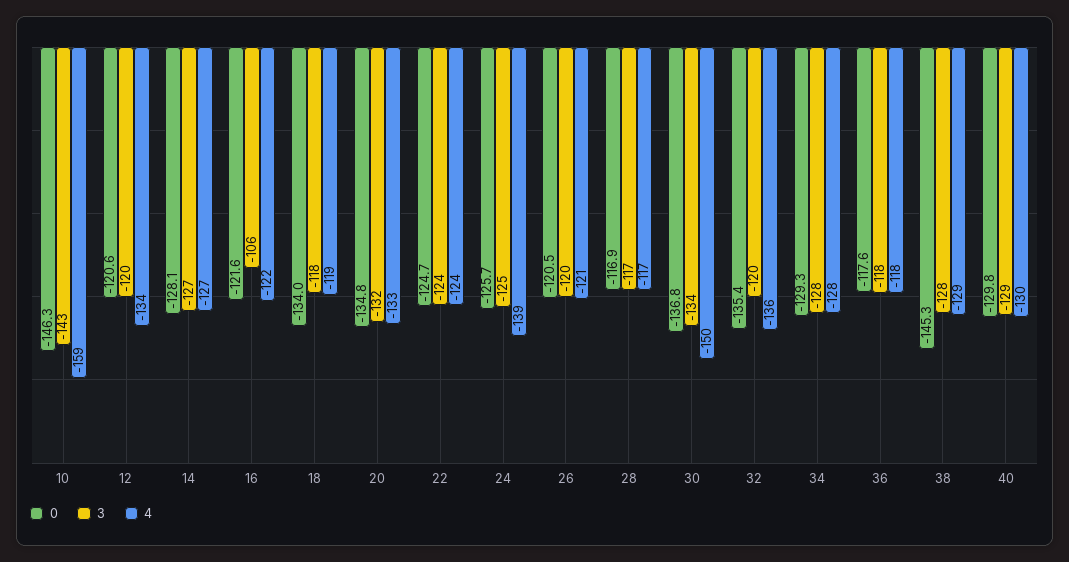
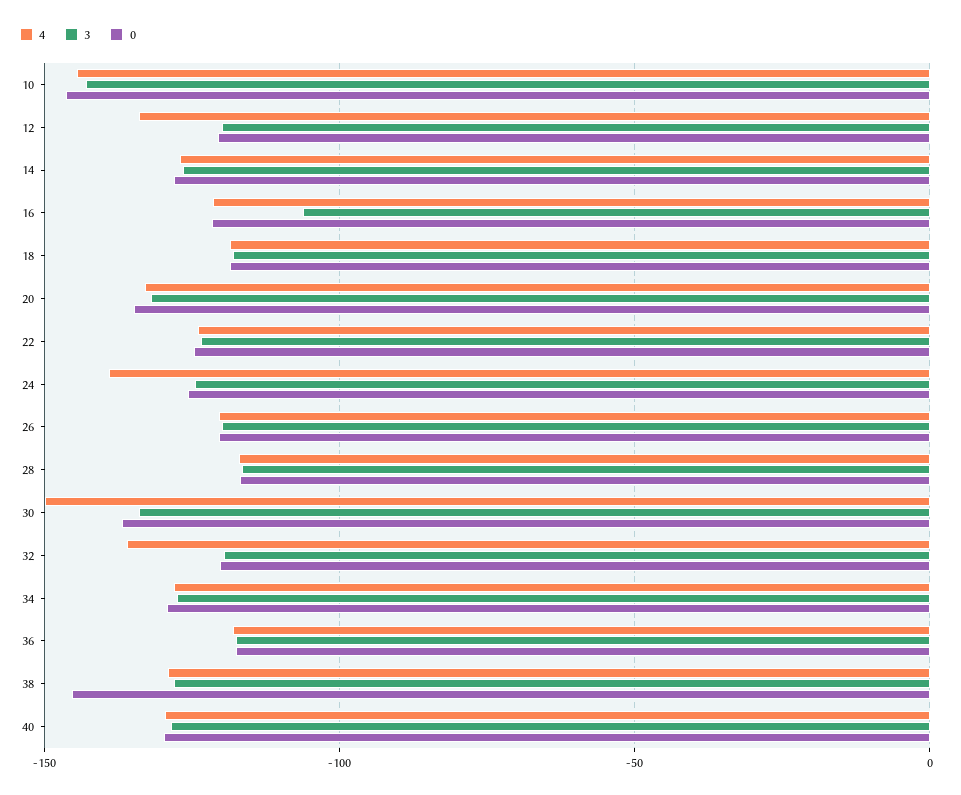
4, 10: -159 -> -145
0, 18: -134 -> -120
0, 32: -135.4 -> -120

